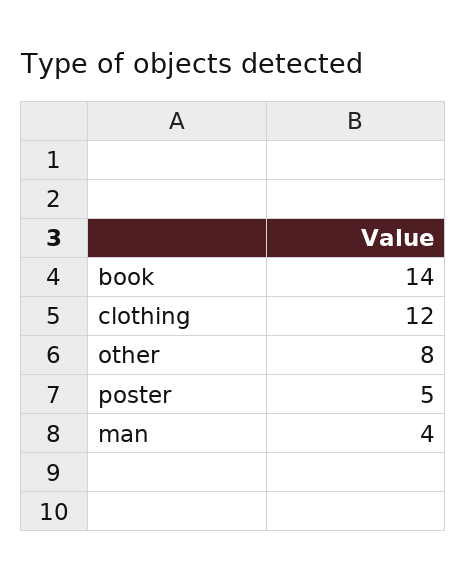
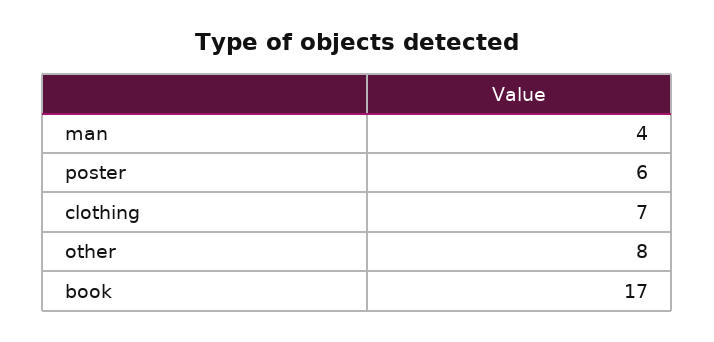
book: 14 -> 17
clothing: 12 -> 7
poster: 5 -> 6

